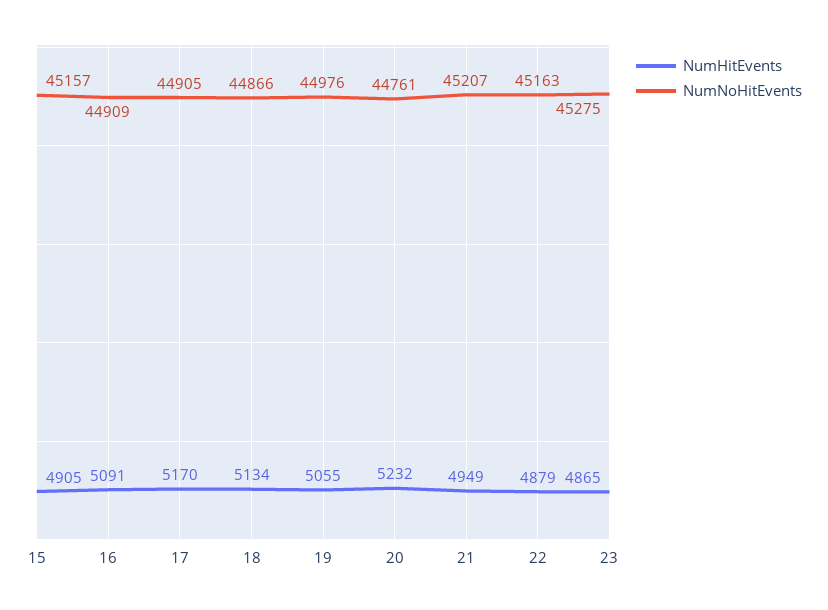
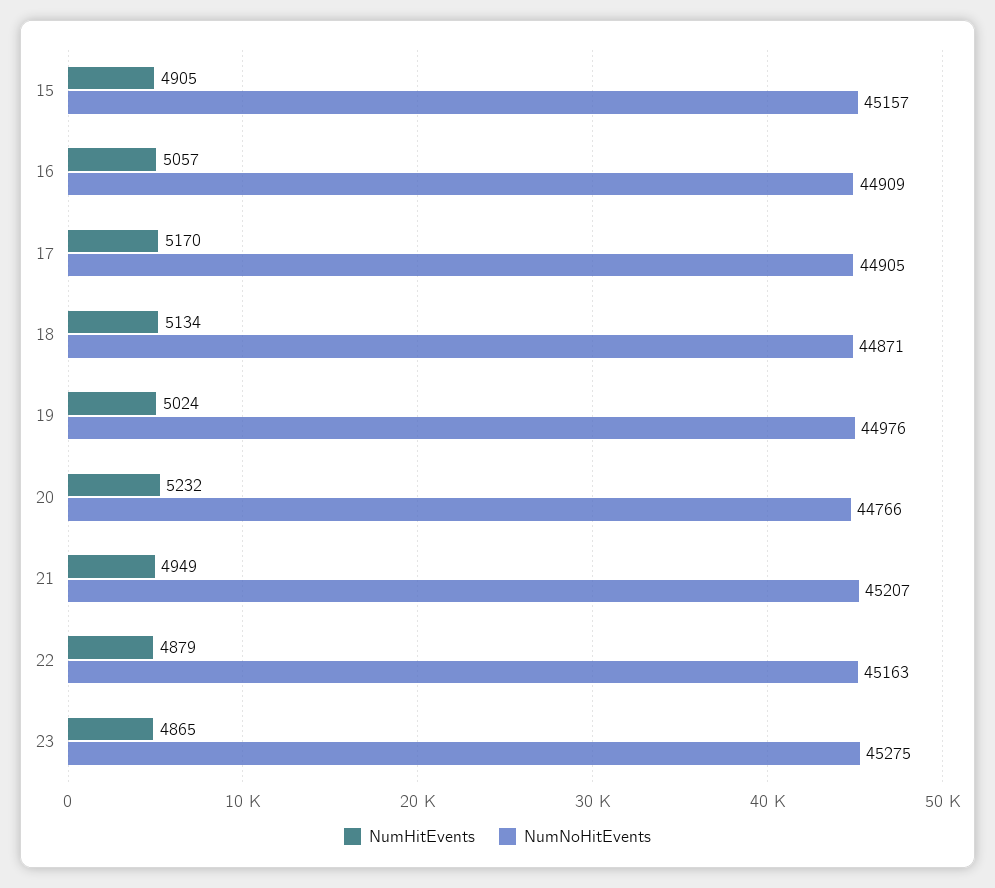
NumHitEvents, 16: 5091 -> 5057
NumNoHitEvents, 18: 44866 -> 44871
NumHitEvents, 19: 5055 -> 5024
NumNoHitEvents, 20: 44761 -> 44766

